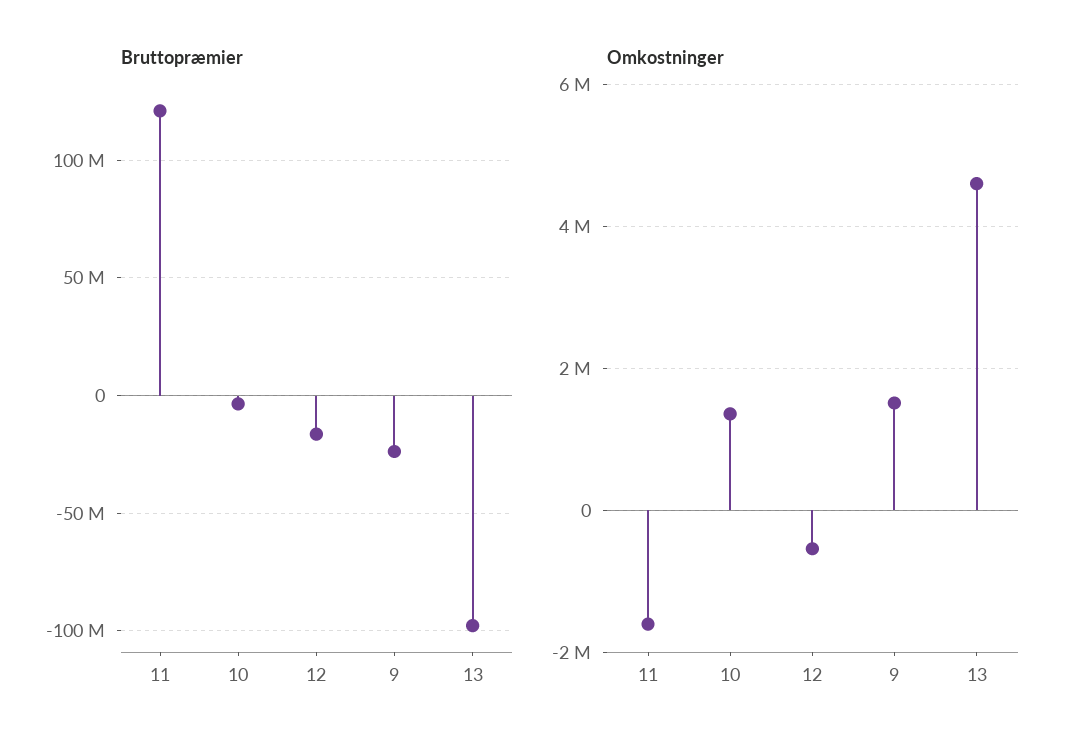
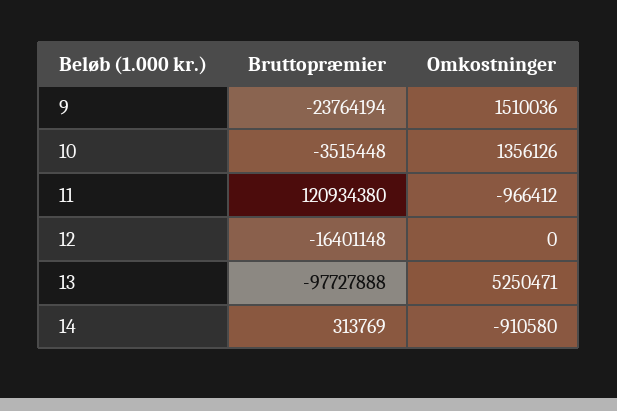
Omkostninger, 11: -1600000 -> -966412
Omkostninger, 12: -600000 -> 0
Omkostninger, 13: 4600000 -> 5250471
Bruttopræmier, 14: none -> 313769
Omkostninger, 14: none -> -910580

